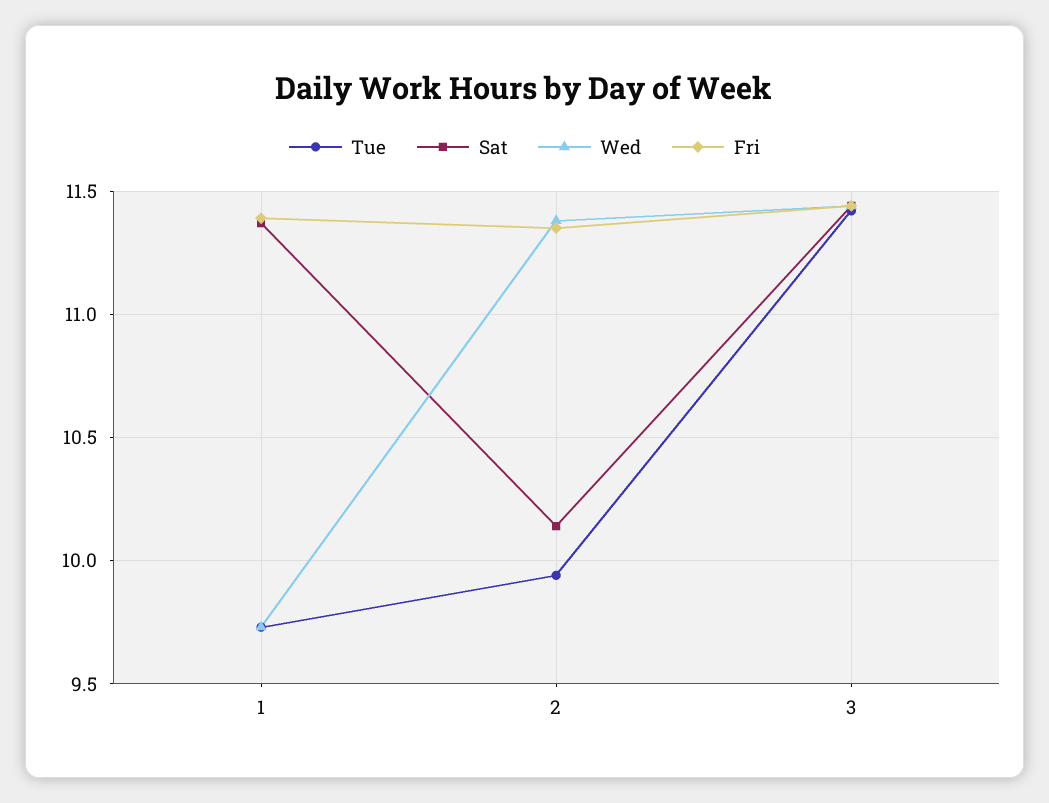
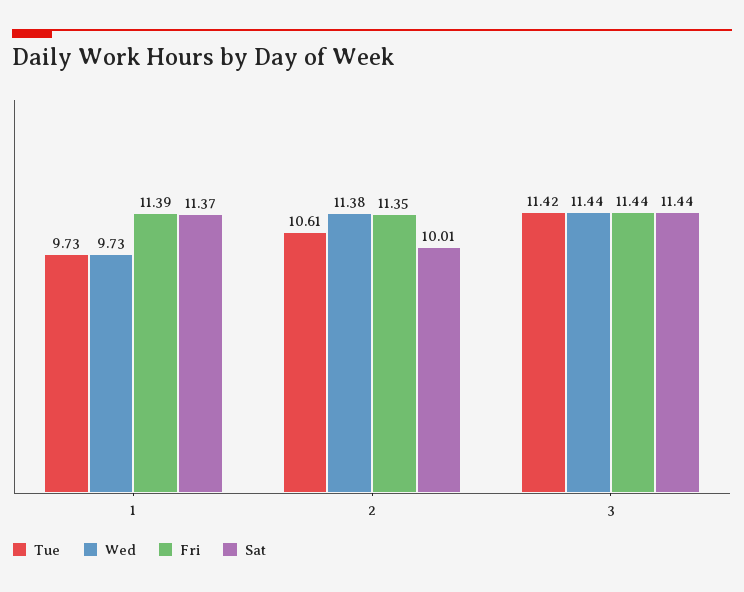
Tue, 2: 9.95 -> 10.61
Sat, 2: 10.15 -> 10.01

